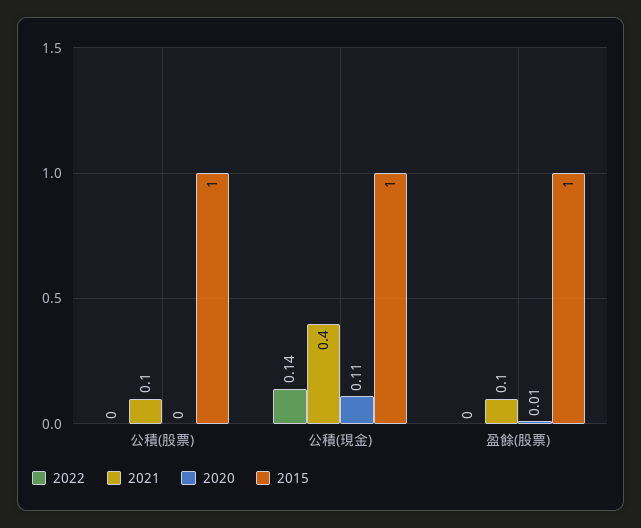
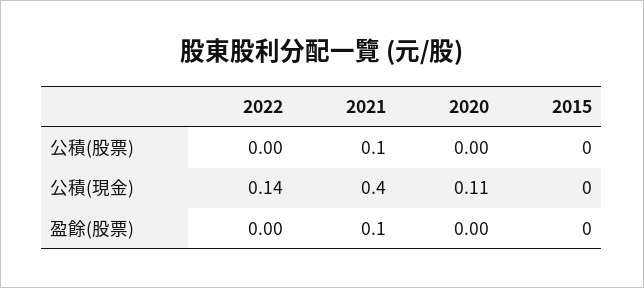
2015, 公積(股票): 1 -> 0
2015, 公積(現金): 1 -> 0
2020, 盈餘(股票): 0.01 -> 0
2015, 盈餘(股票): 1 -> 0

